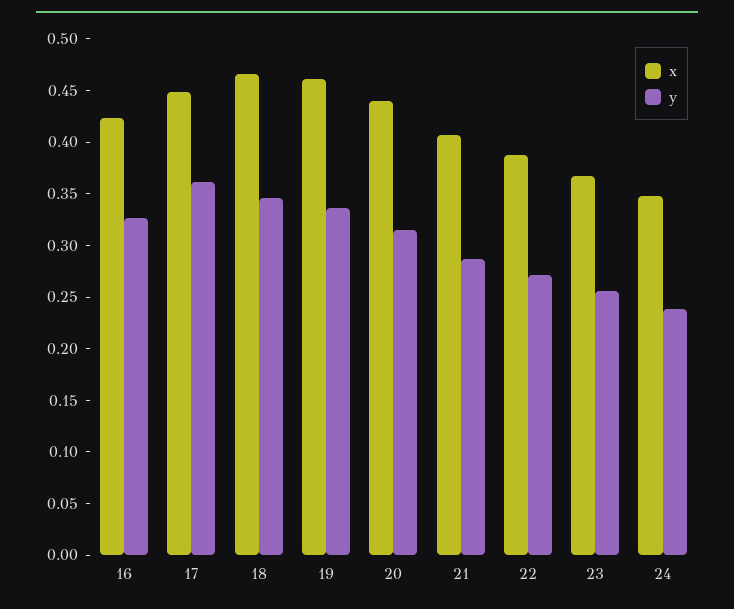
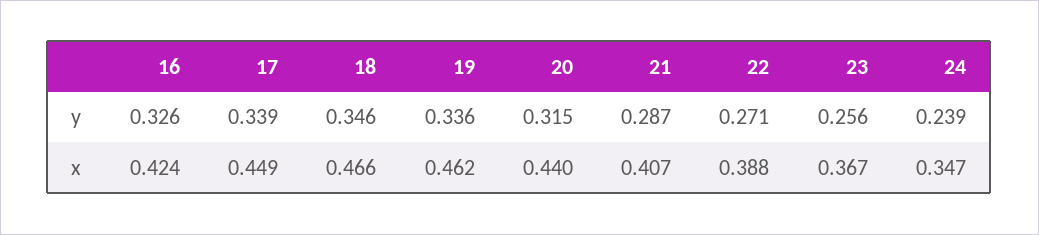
y, 17: 0.36 -> 0.339

